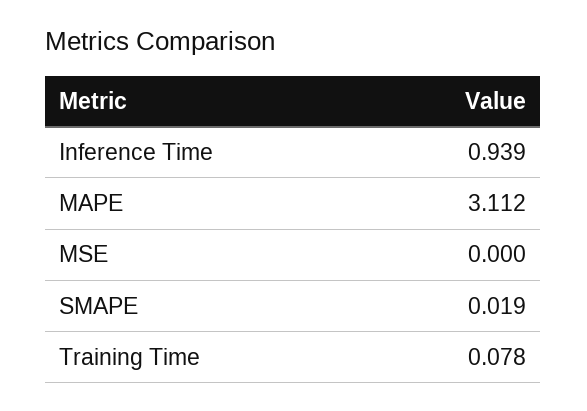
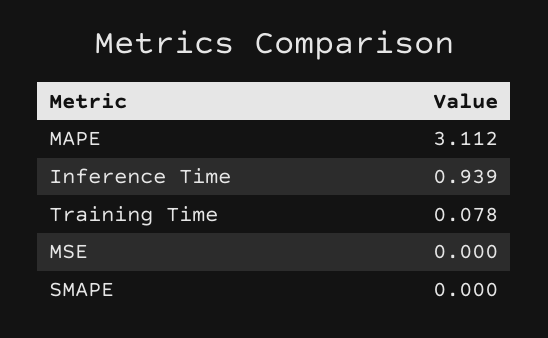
SMAPE: 0.019 -> 0

